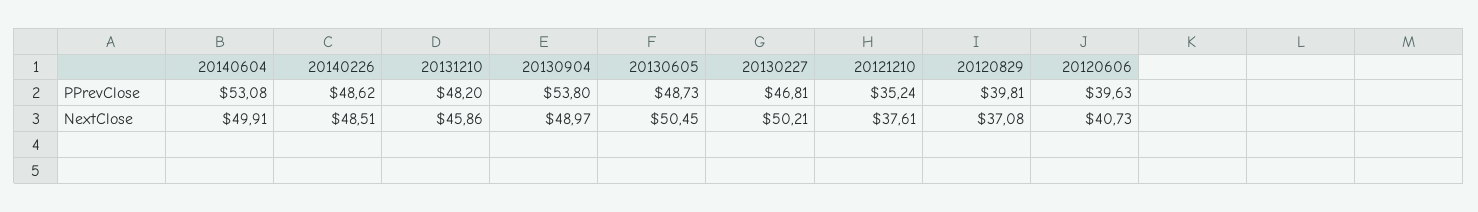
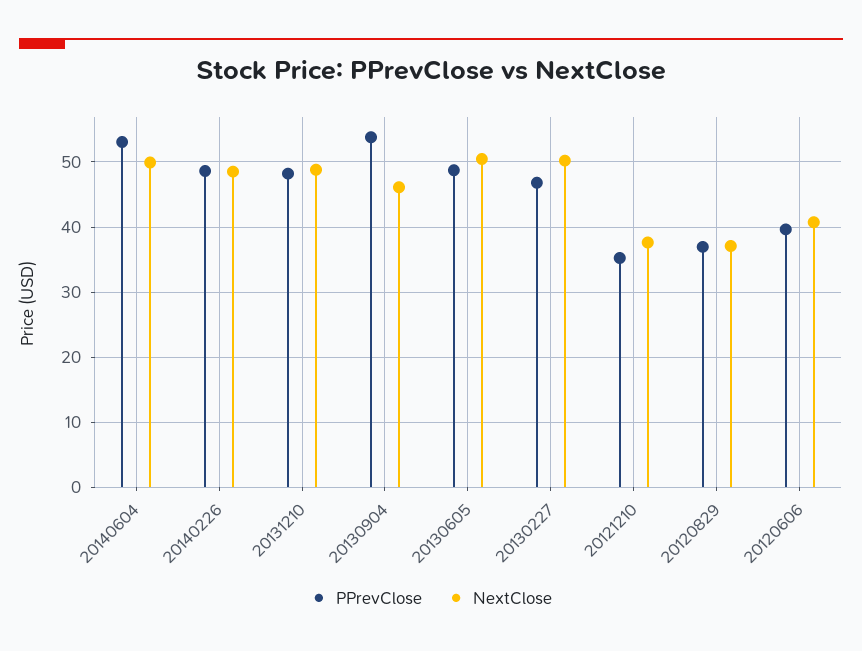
PPrevClose, 20120829: 39.81 -> 37
NextClose, 20131210: 45.86 -> 49
NextClose, 20130904: 48.97 -> 46

